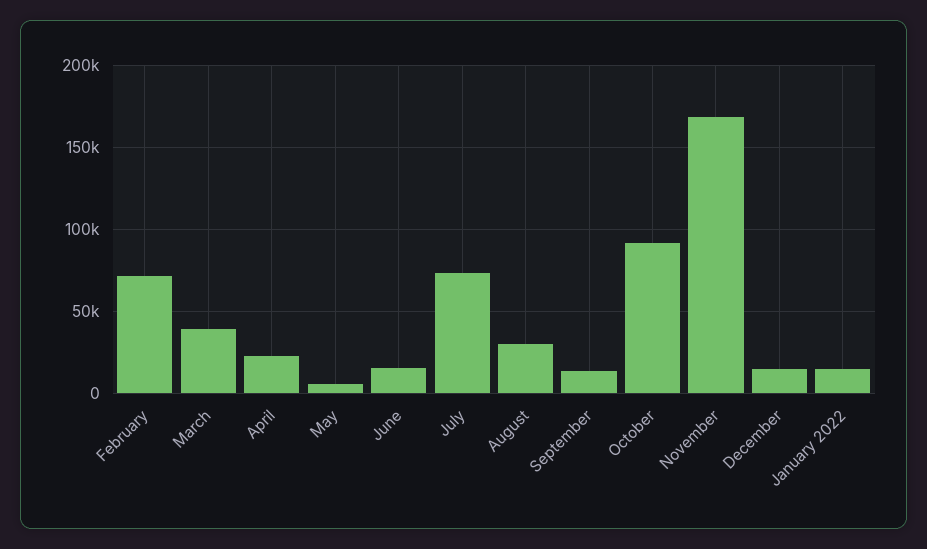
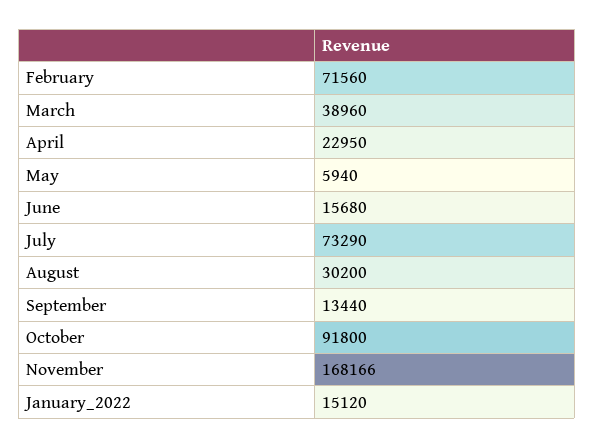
December: 15000 -> none

